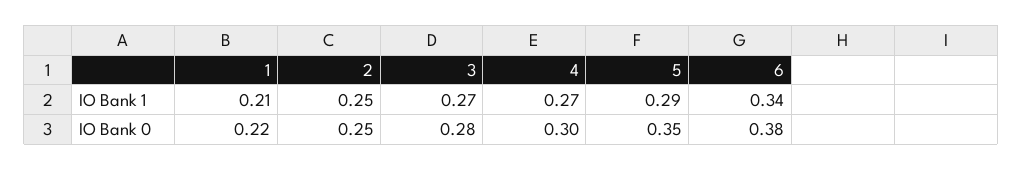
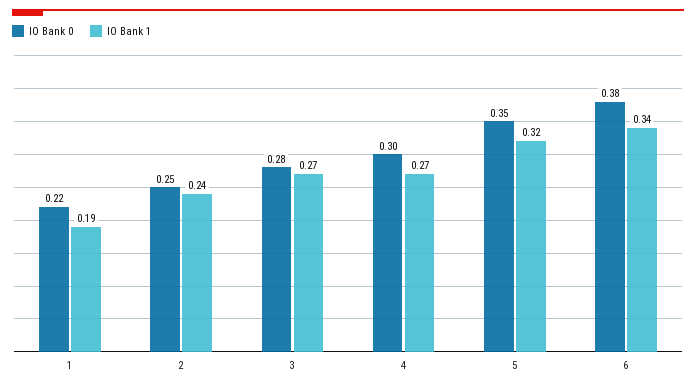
IO Bank 1, 1: 0.21 -> 0.19
IO Bank 1, 2: 0.25 -> 0.24
IO Bank 1, 5: 0.29 -> 0.32

